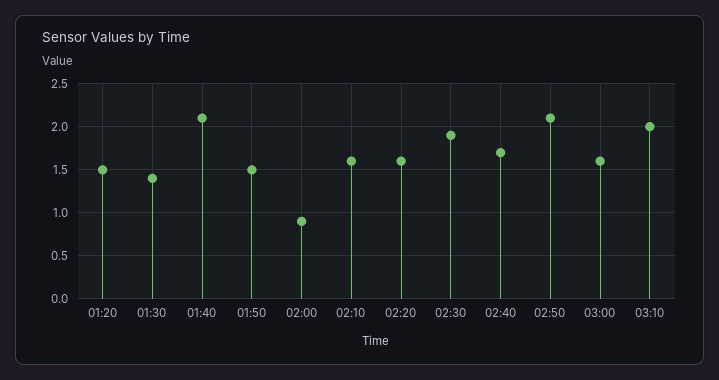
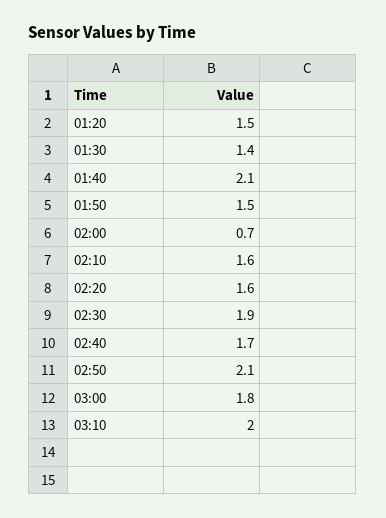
02:00: 0.9 -> 0.7
03:00: 1.6 -> 1.8

